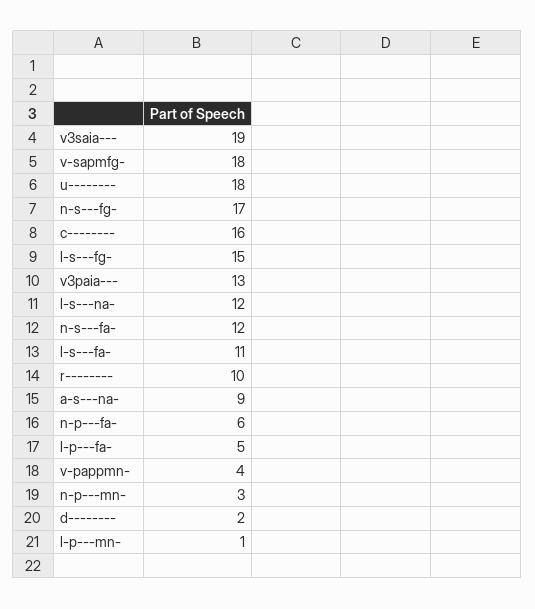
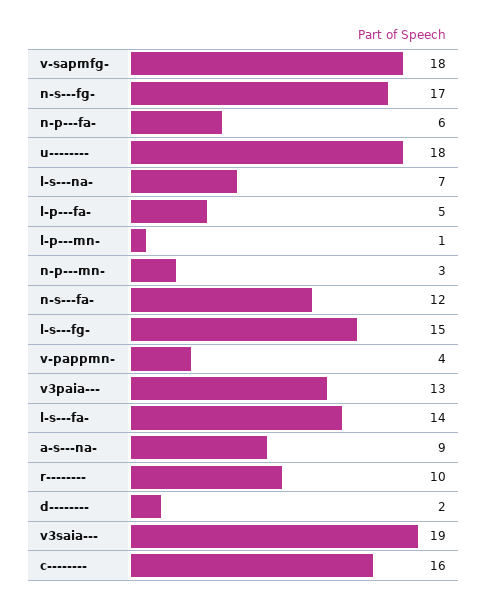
l-s---na-: 12 -> 7
l-s---fa-: 11 -> 14

